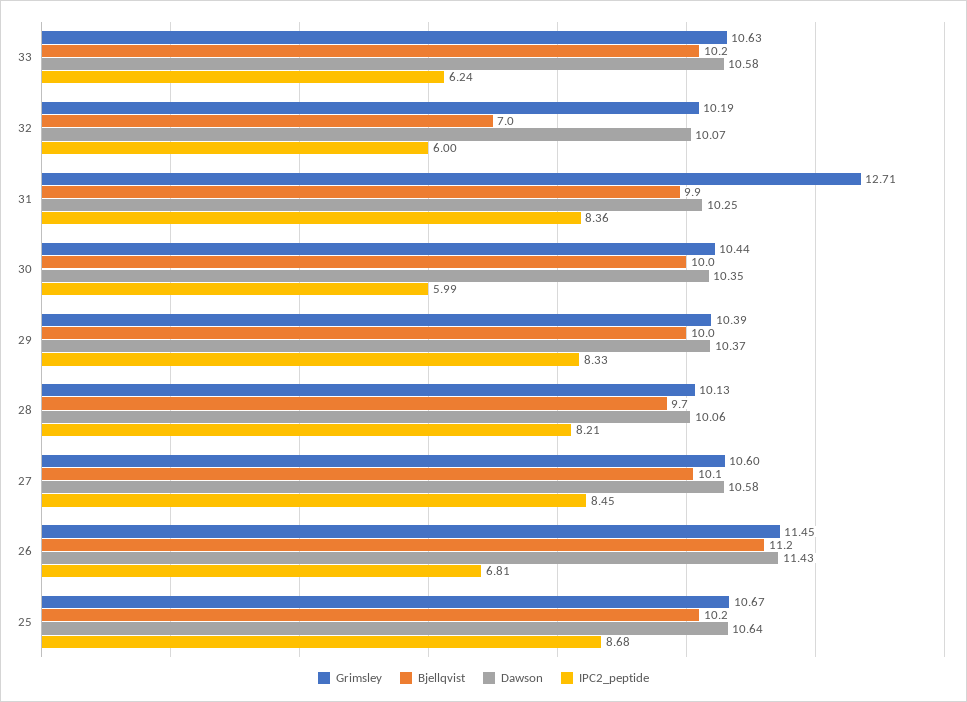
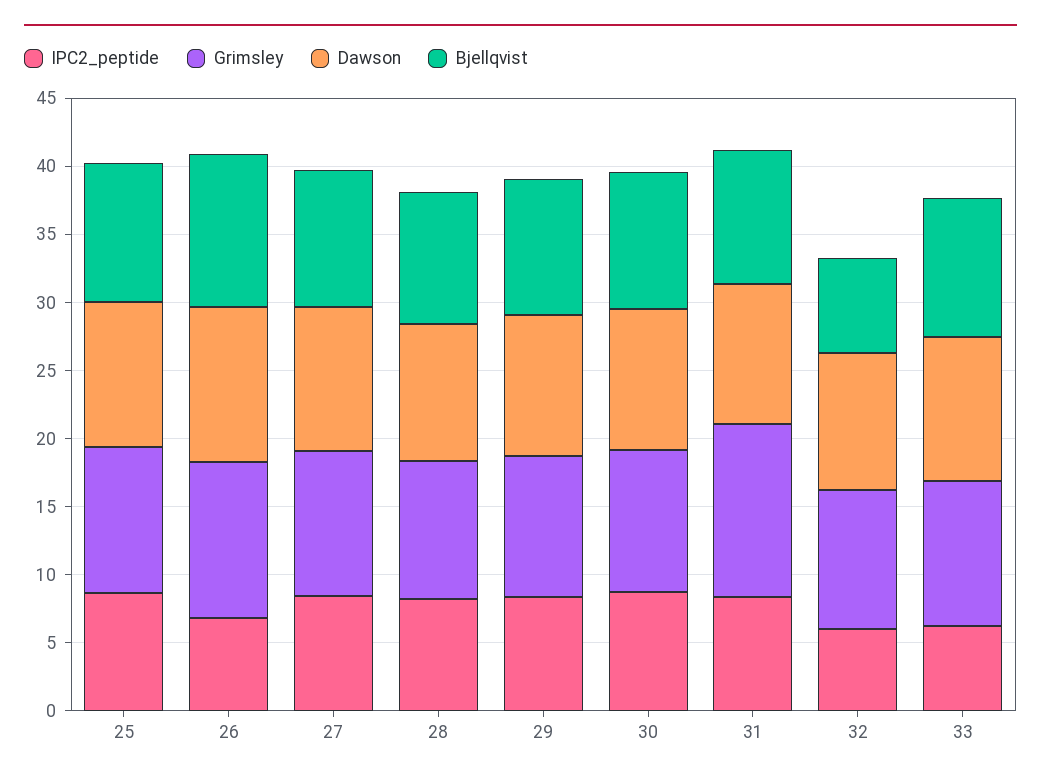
IPC2_peptide, 30: 5.99 -> 9

